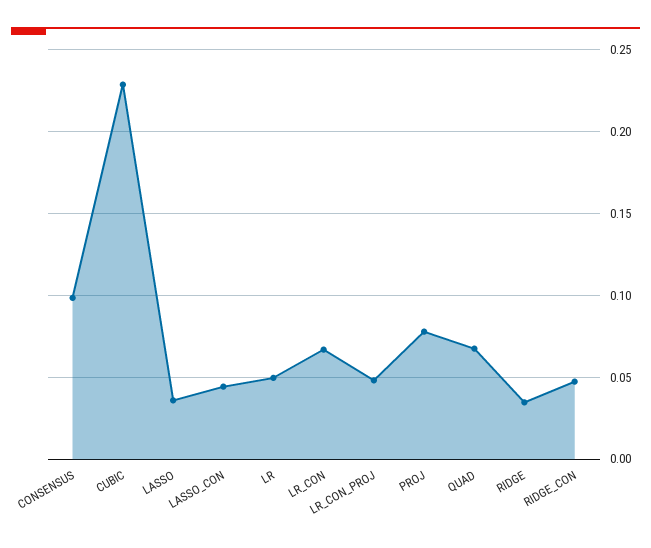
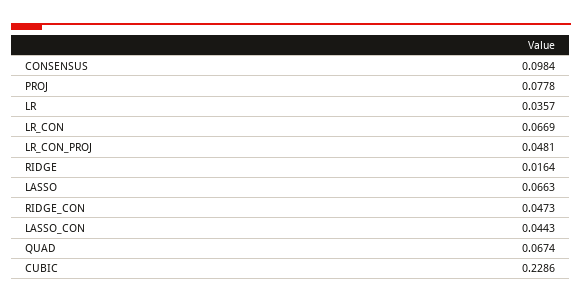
LASSO: 0.035 -> 0.0663
LR: 0.05 -> 0.0357
RIDGE: 0.035 -> 0.0164

